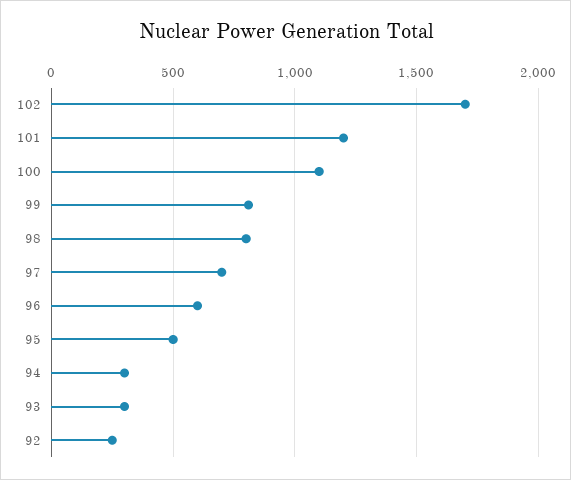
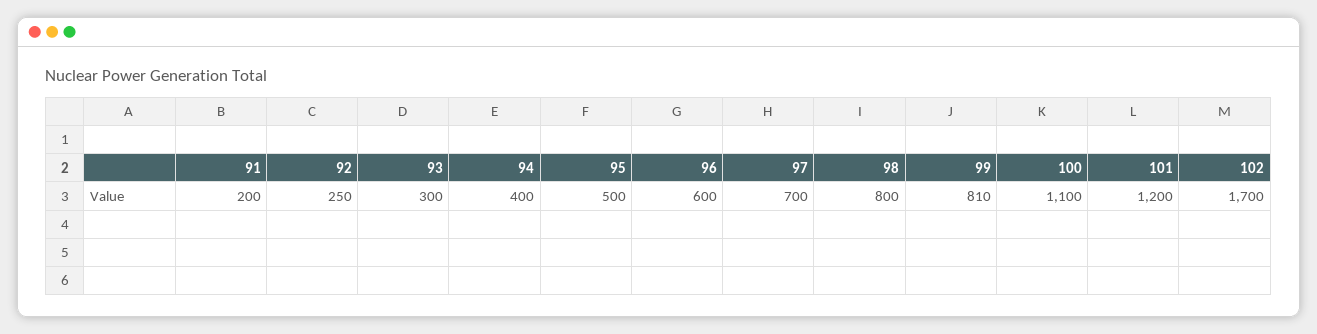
94: 300 -> 400
91: none -> 200

